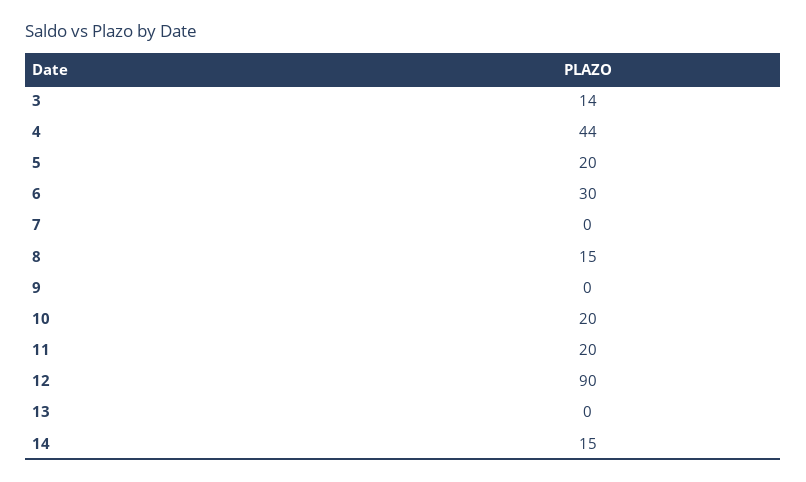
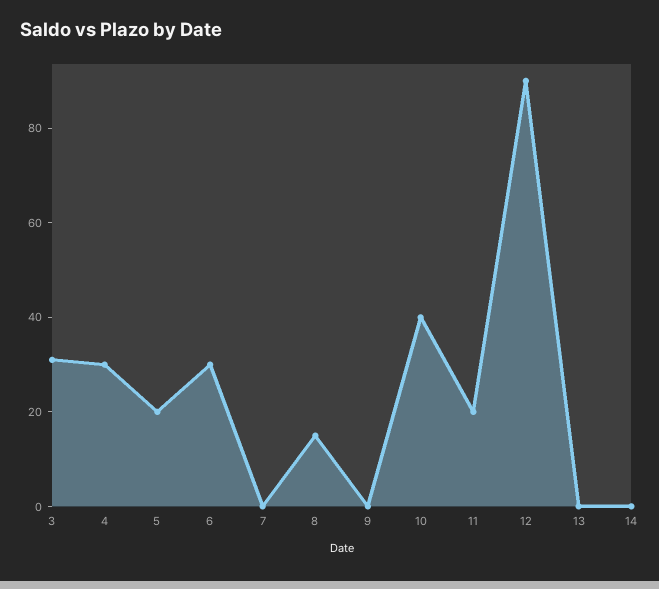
3: 14 -> 30
4: 44 -> 30
10: 20 -> 40
14: 15 -> 0

